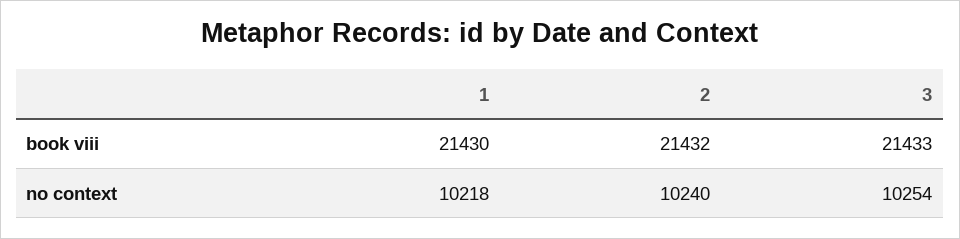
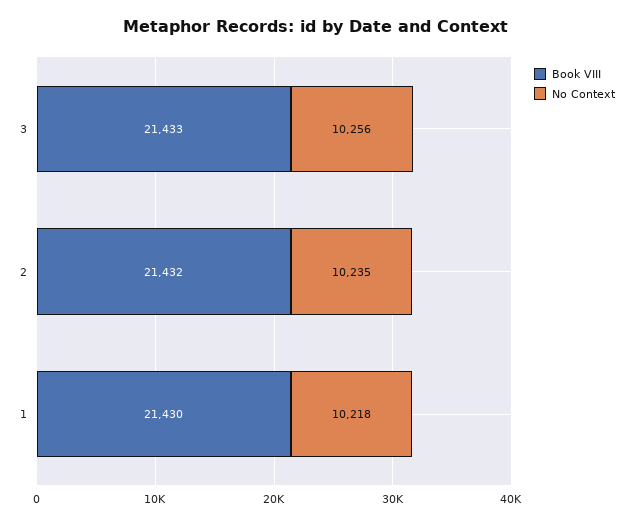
no context, 2: 10240 -> 10235
no context, 3: 10254 -> 10256

